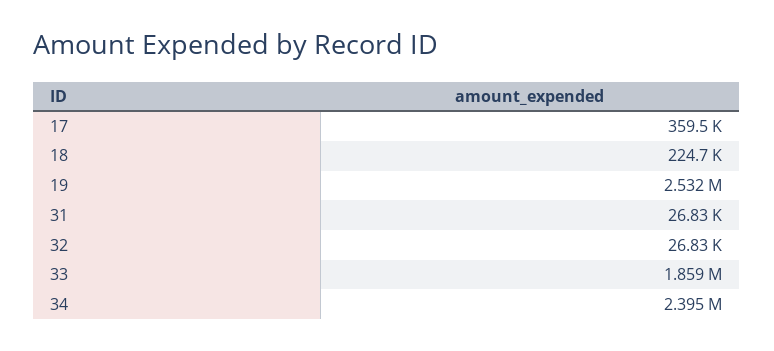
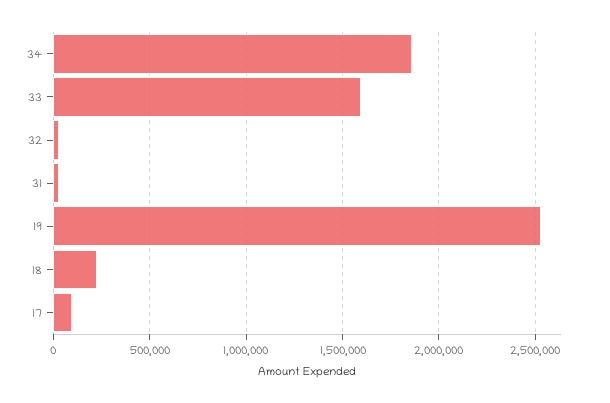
17: 359500 -> 100000
33: 1859000 -> 1600000
34: 2395000 -> 1850000

